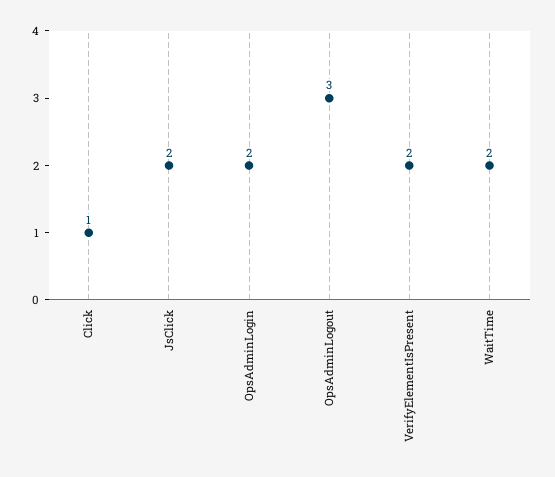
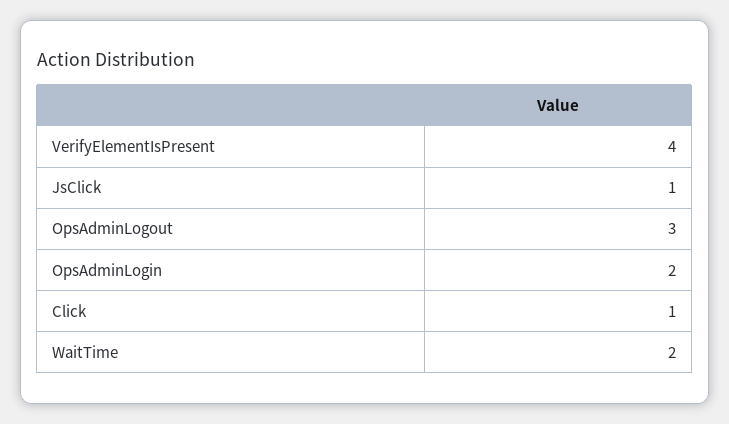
JsClick: 2 -> 1
VerifyElementIsPresent: 2 -> 4

